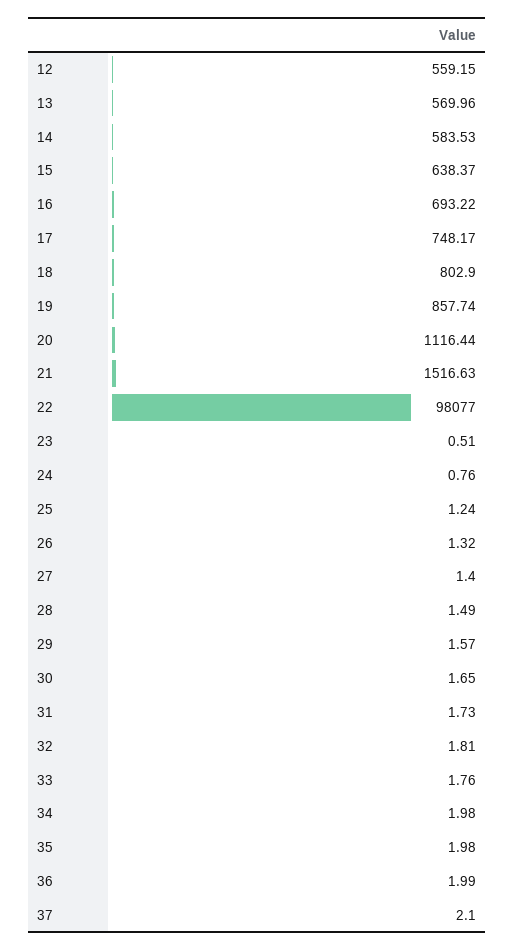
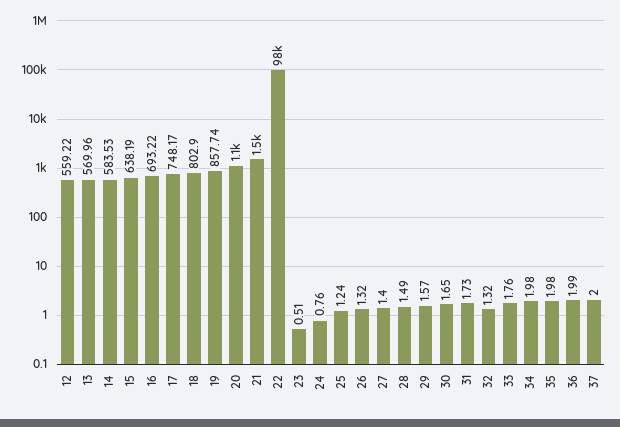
12: 559.15 -> 559.22
15: 638.37 -> 638.19
32: 1.81 -> 1.32
37: 2.1 -> 2

